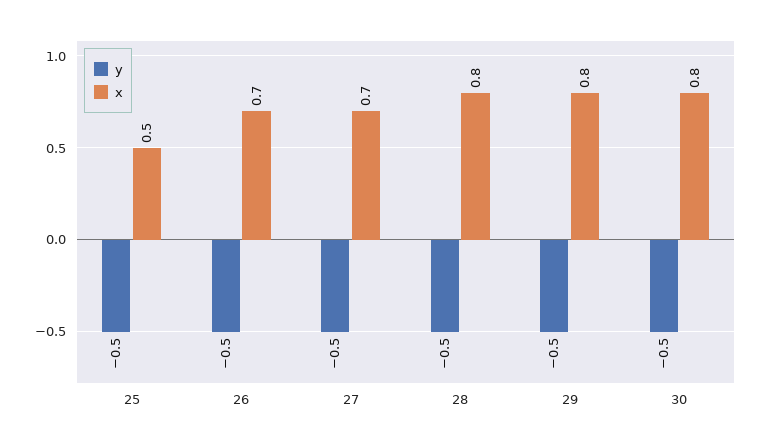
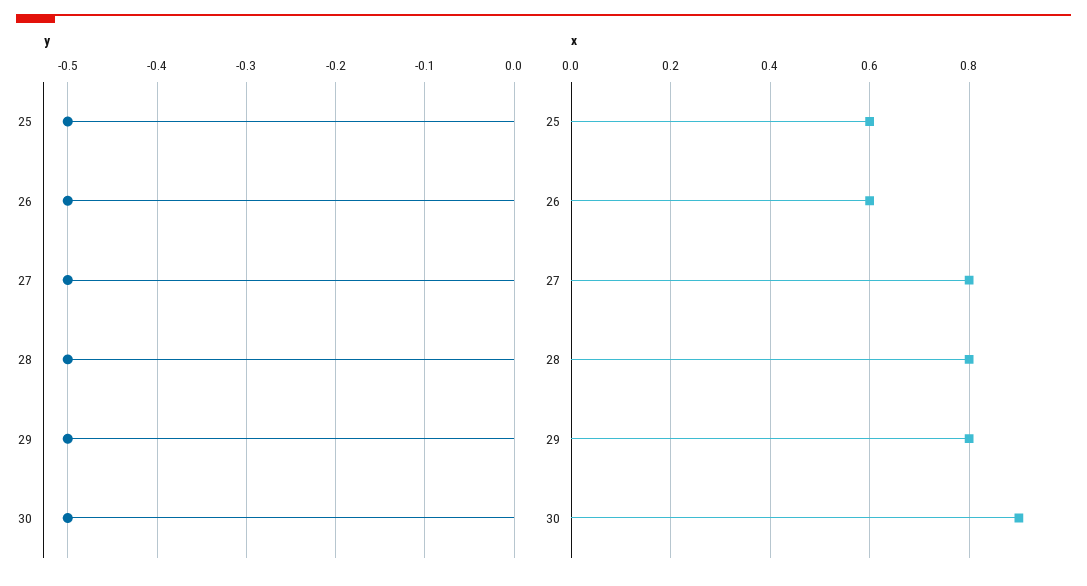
x, 25: 0.5 -> 0.6
x, 26: 0.7 -> 0.6
x, 27: 0.7 -> 0.8
x, 30: 0.8 -> 0.9

